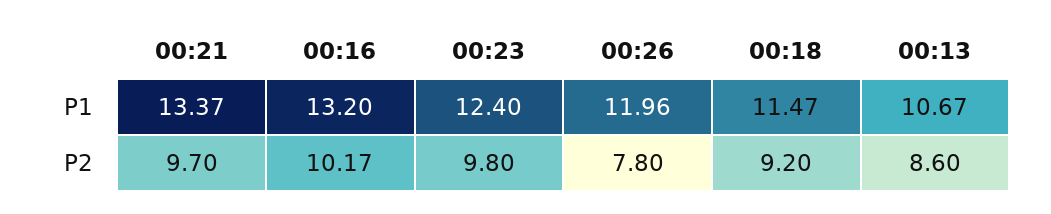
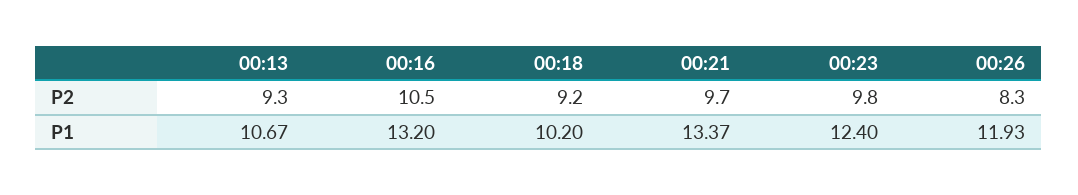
00:26, P1: 11.96 -> 11.93
00:18, P1: 11.47 -> 10.2
00:16, P2: 10.17 -> 10.5
00:26, P2: 7.8 -> 8.3
00:13, P2: 8.6 -> 9.3

